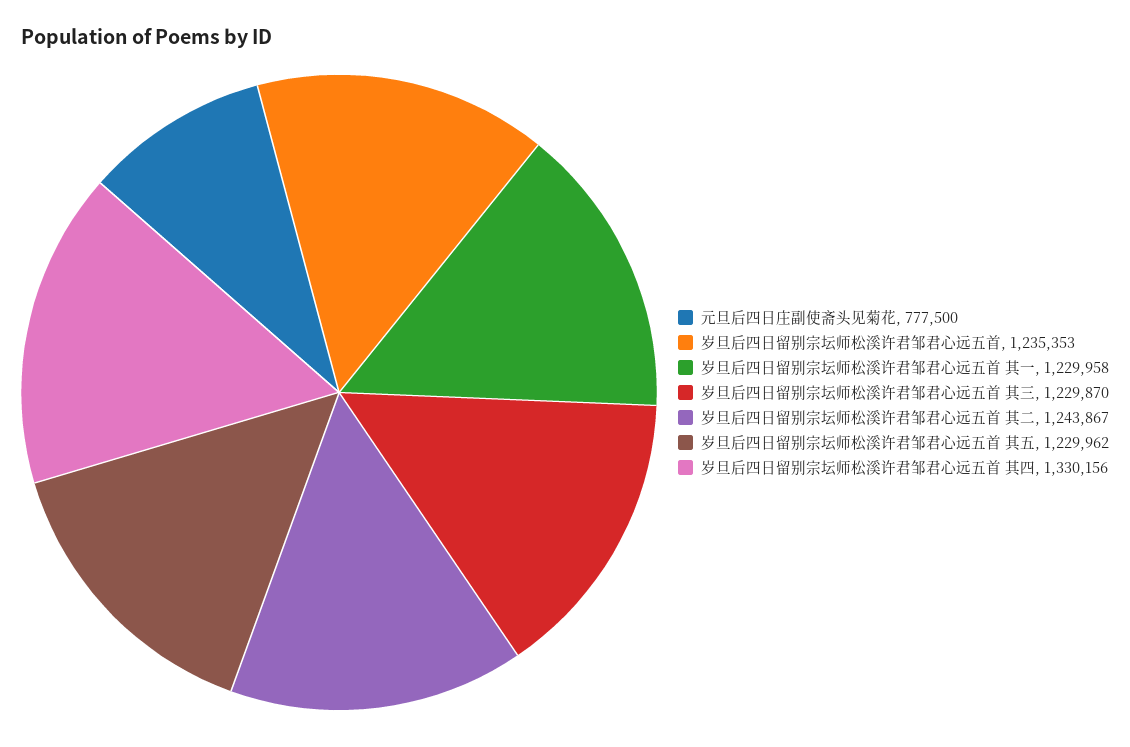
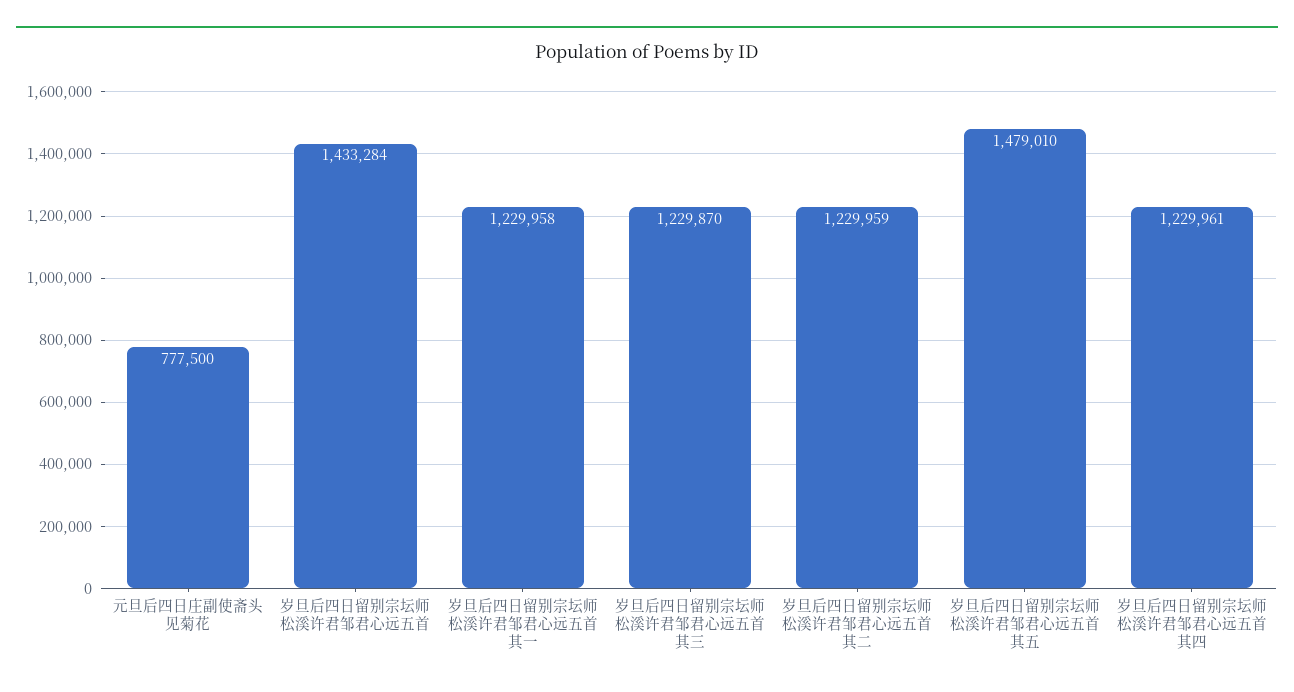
岁旦后四日留别宗坛师松溪许君邹君心远五首: 1235353 -> 1433284
岁旦后四日留别宗坛师松溪许君邹君心远五首 其二: 1243867 -> 1229959
岁旦后四日留别宗坛师松溪许君邹君心远五首 其五: 1229962 -> 1479010
岁旦后四日留别宗坛师松溪许君邹君心远五首 其四: 1330156 -> 1229961

